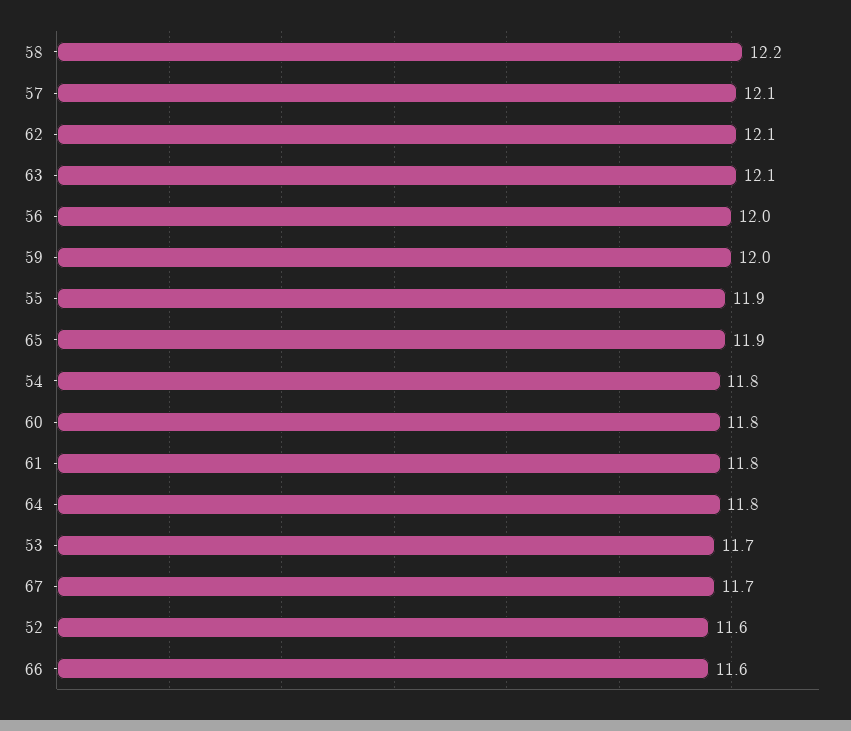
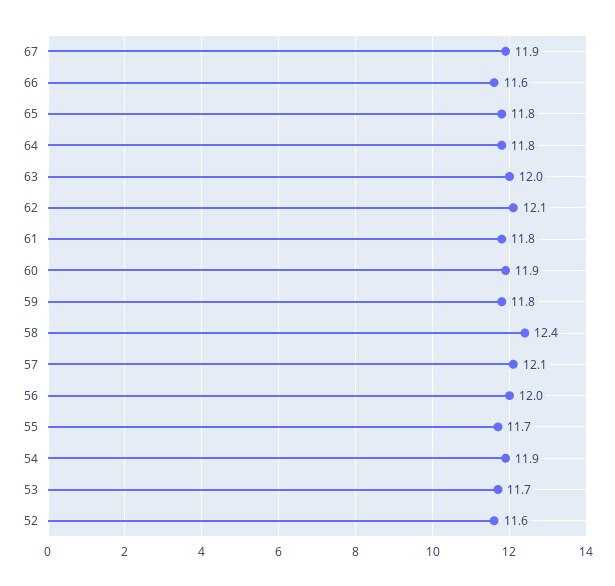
58: 12.2 -> 12.4
63: 12.1 -> 12
59: 12 -> 11.8
55: 11.9 -> 11.7
65: 11.9 -> 11.8
54: 11.8 -> 11.9
60: 11.8 -> 11.9
67: 11.7 -> 11.9

